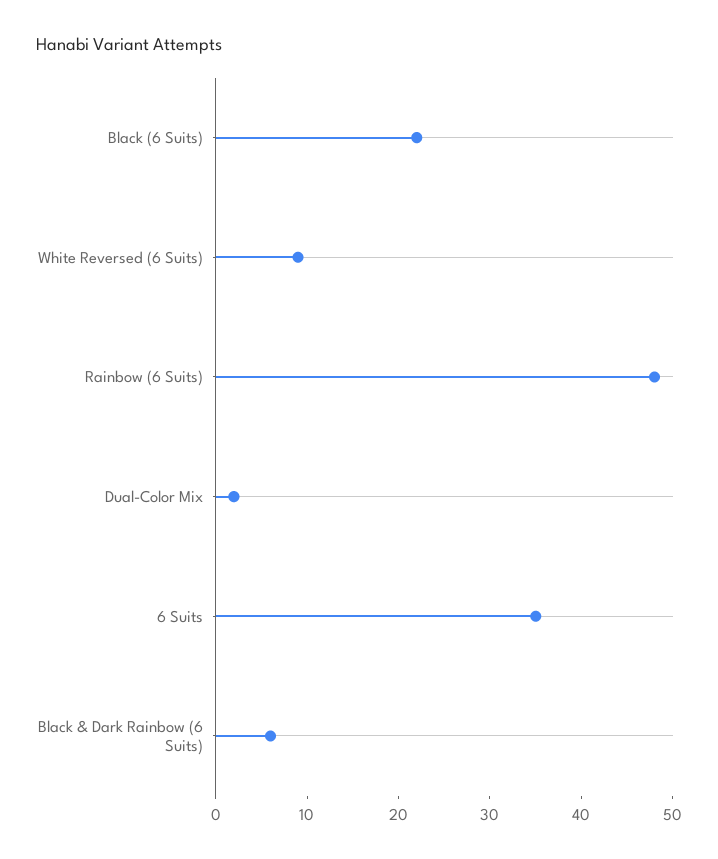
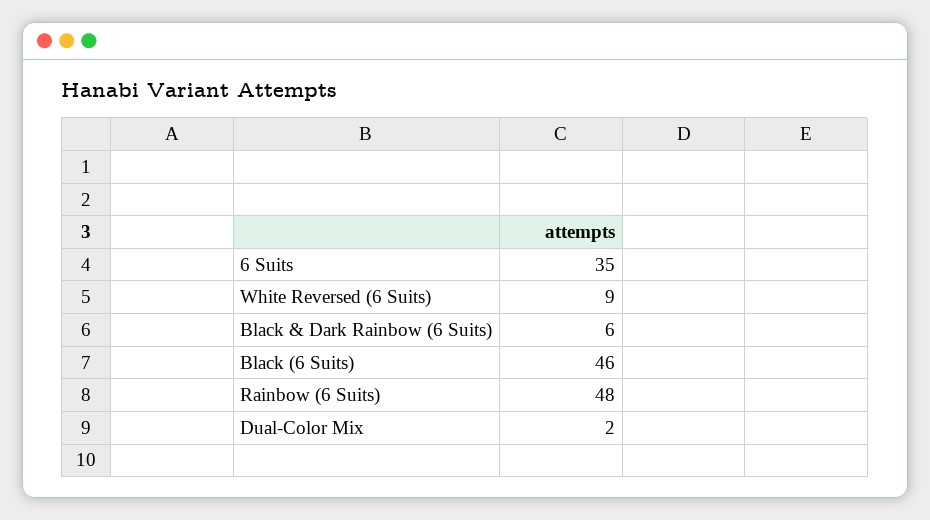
Black (6 Suits): 22 -> 46

